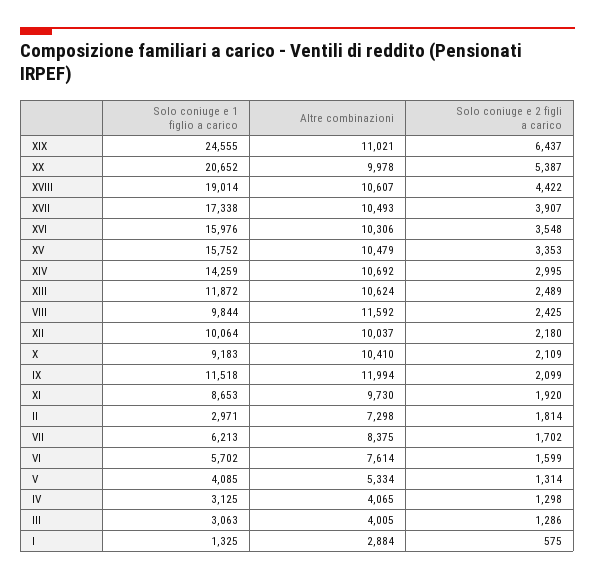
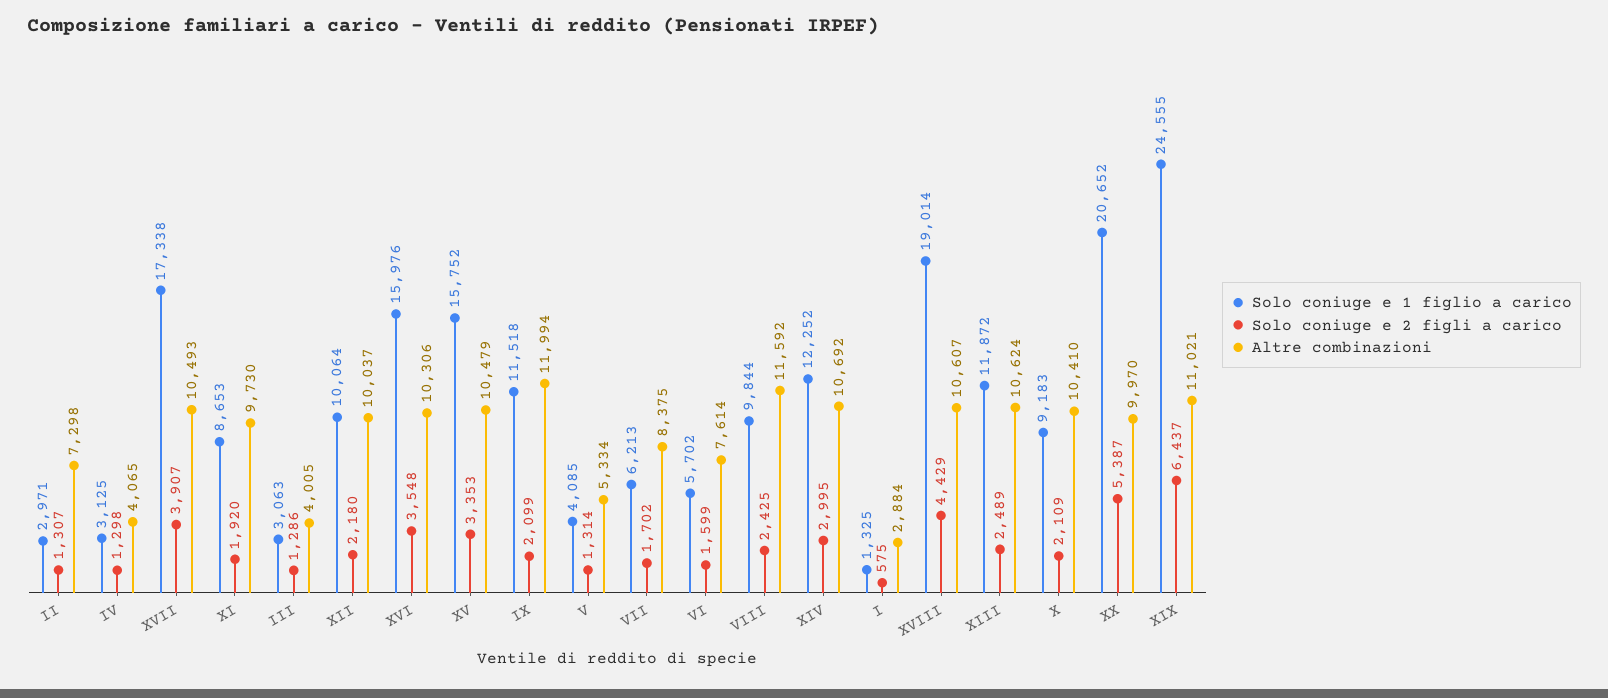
Altre combinazioni, XX: 9978 -> 9970
Solo coniuge e 2 figli a carico, XVIII: 4422 -> 4429
Solo coniuge e 1 figlio a carico, XIV: 14259 -> 12252
Solo coniuge e 2 figli a carico, II: 1814 -> 1307

